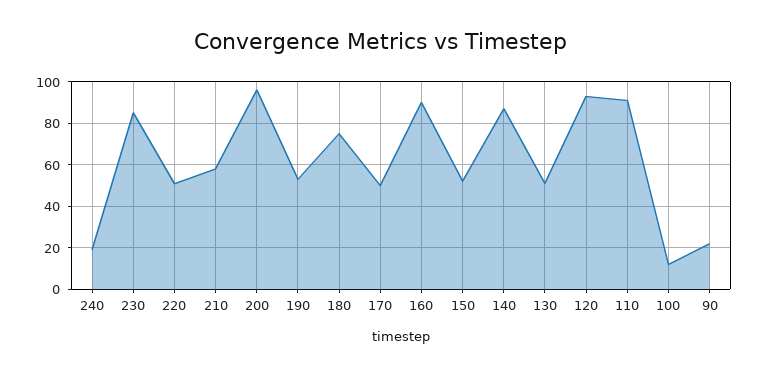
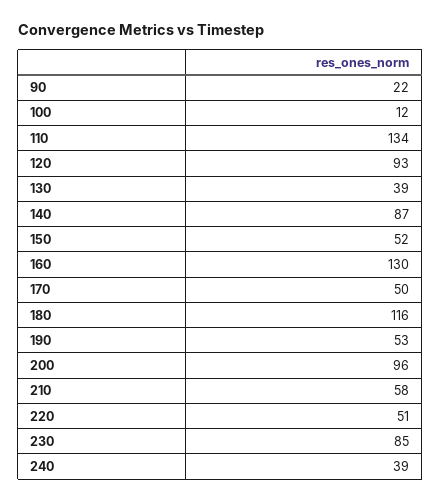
240: 20 -> 39
180: 75 -> 116
160: 90 -> 130
130: 50 -> 39
110: 90 -> 134

